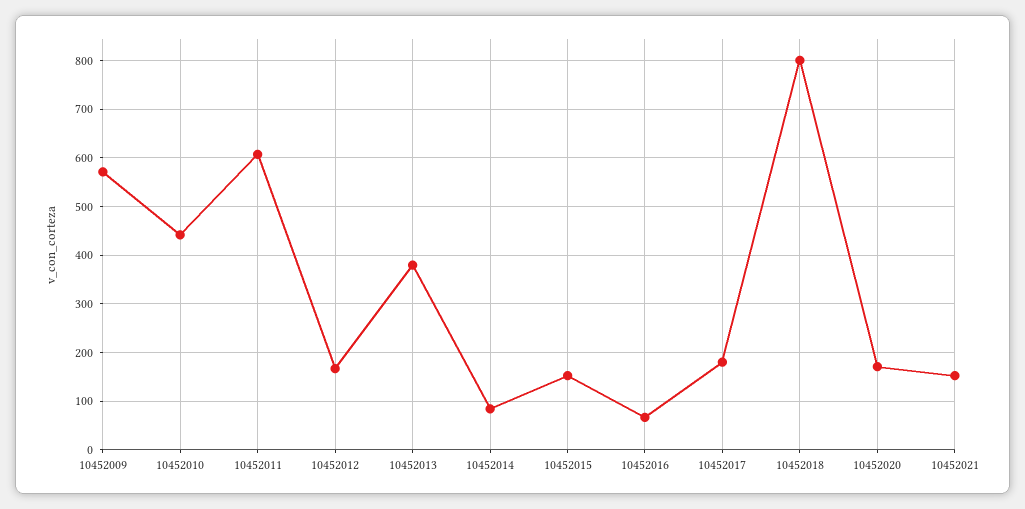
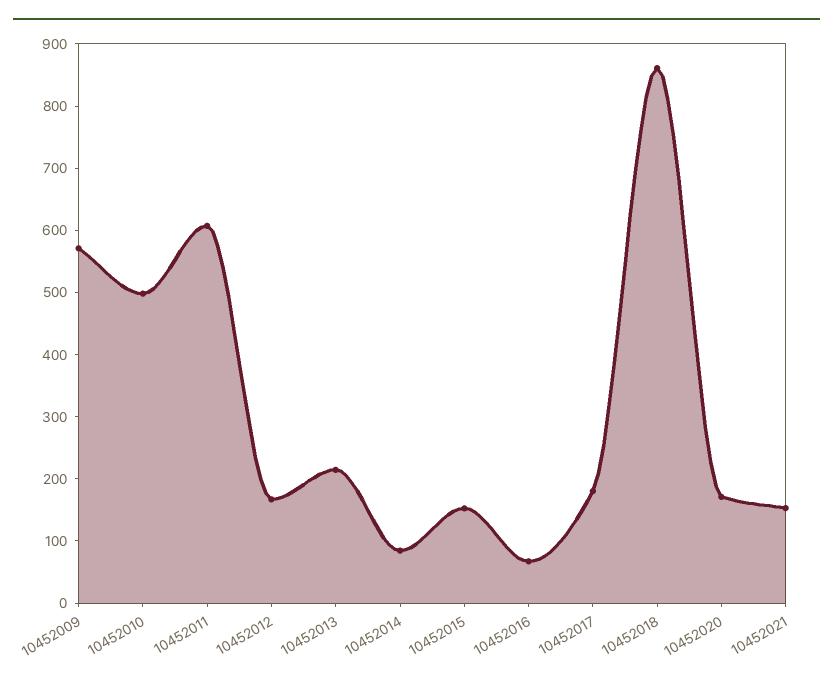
10452010: 440 -> 500
10452013: 380 -> 220
10452018: 800 -> 860

